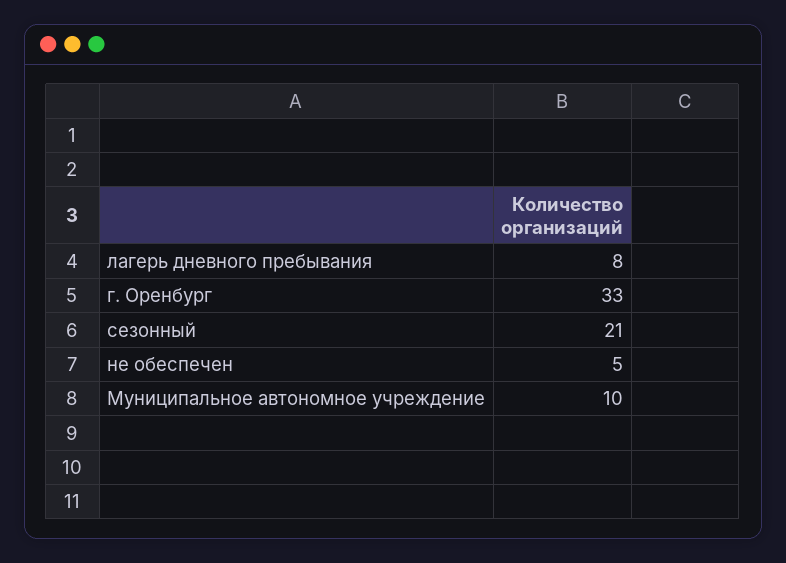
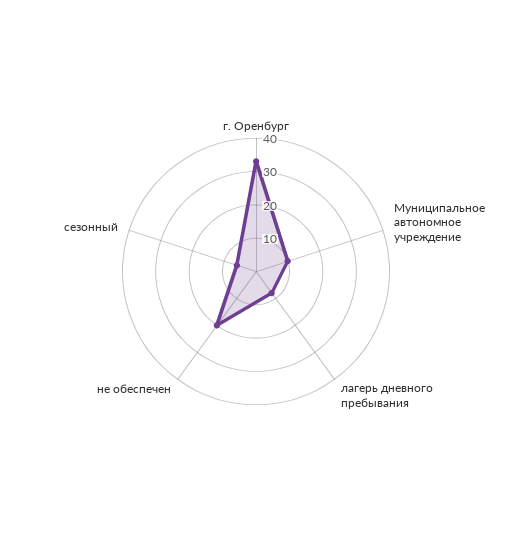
сезонный: 21 -> 5
не обеспечен: 5 -> 20

